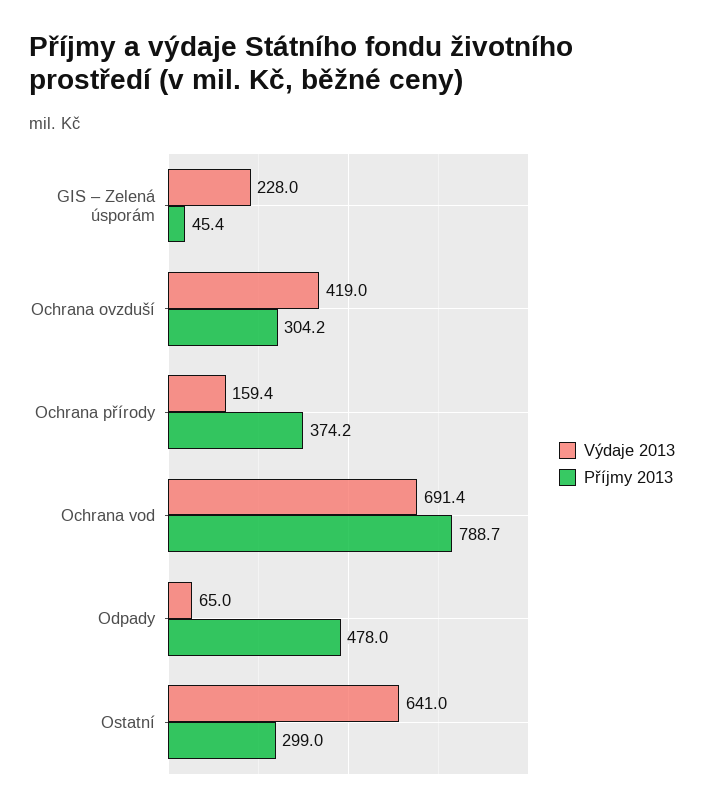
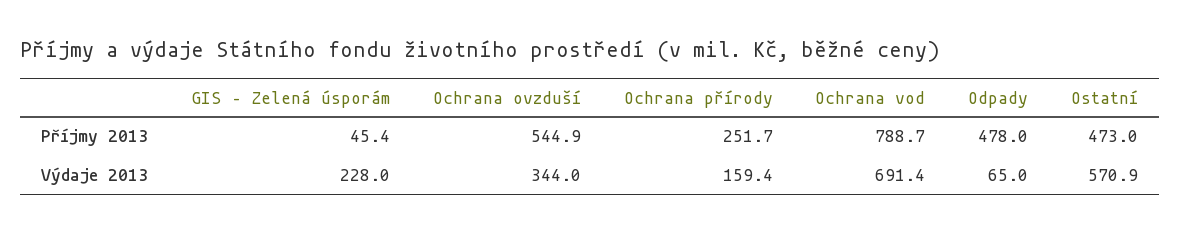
Výdaje 2013, Ochrana ovzduší: 419 -> 344
Příjmy 2013, Ochrana ovzduší: 304.2 -> 544.9
Příjmy 2013, Ochrana přírody: 374.2 -> 251.7
Výdaje 2013, Ostatní: 641 -> 570.9
Příjmy 2013, Ostatní: 299 -> 473

